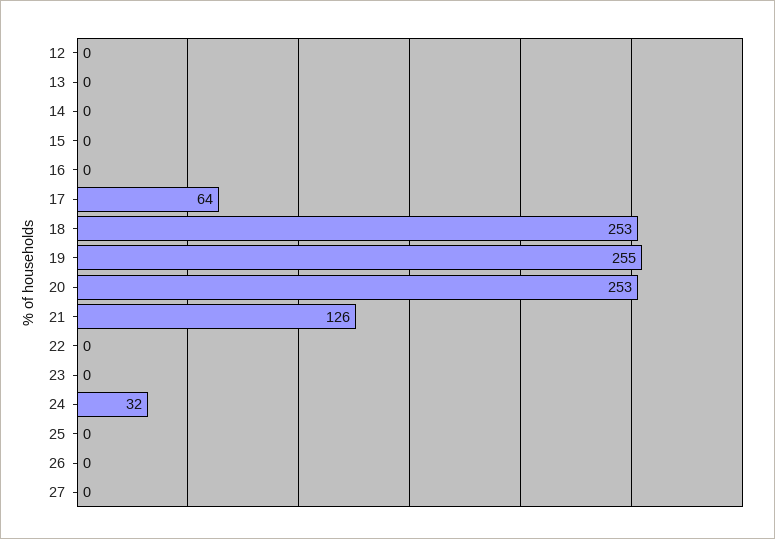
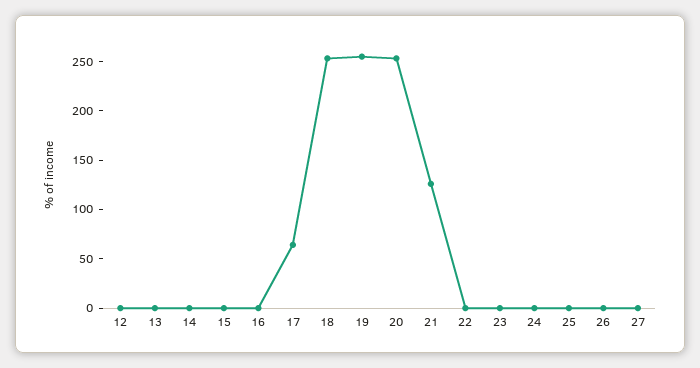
24: 32 -> 0

